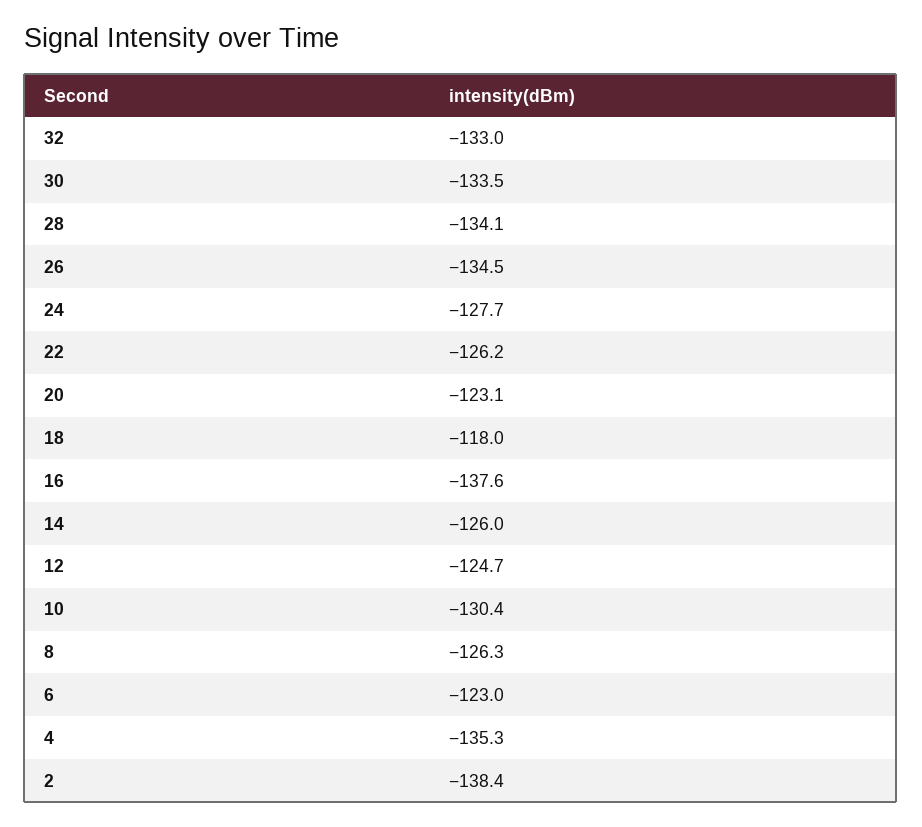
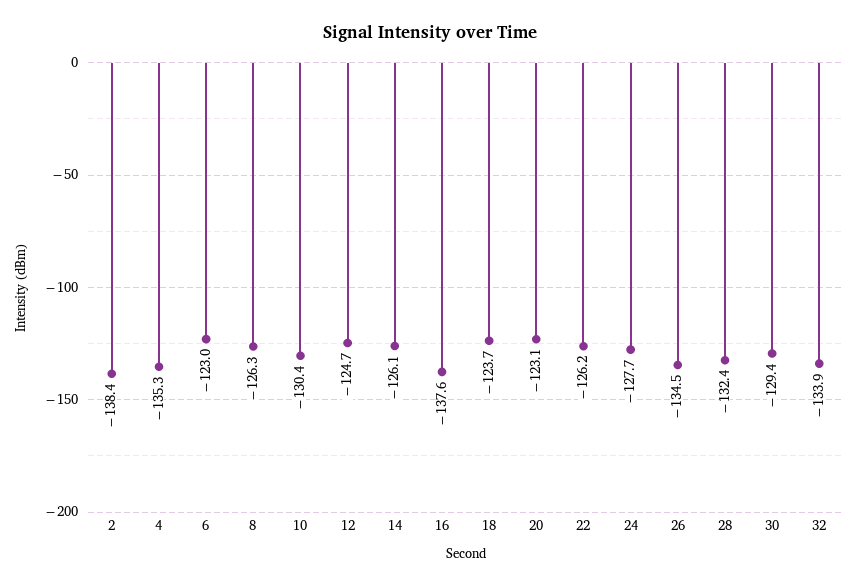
32: -133 -> -133.9
30: -133.5 -> -129.4
28: -134.1 -> -132.4
18: -118 -> -123.7
14: -126 -> -126.1

